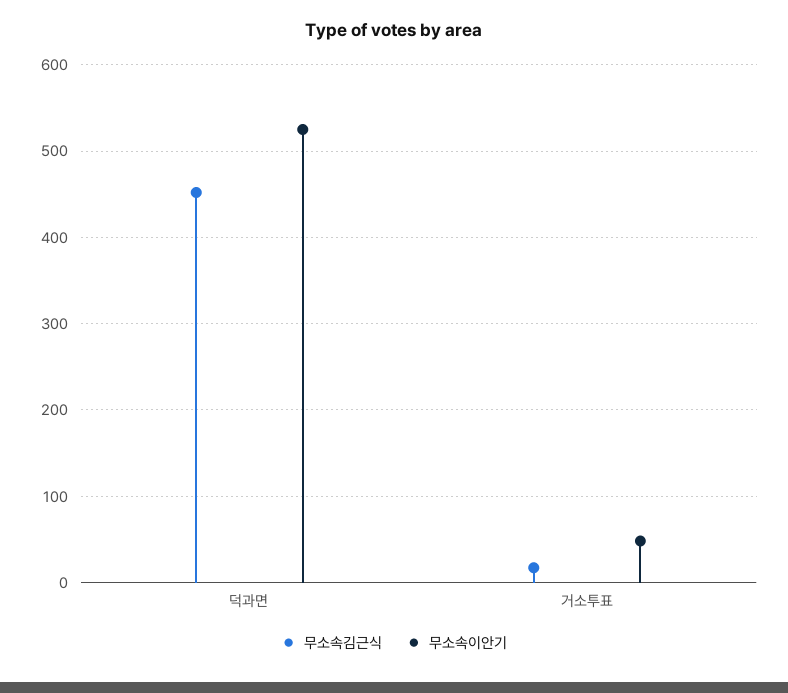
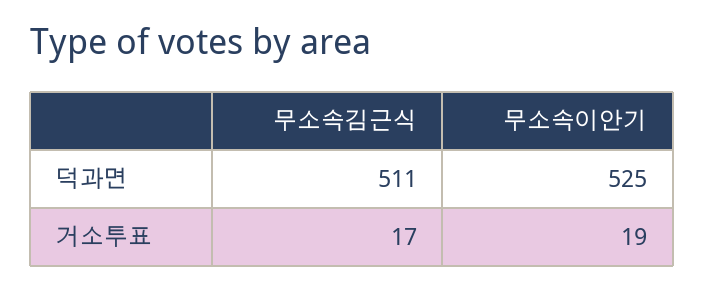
무소속김근식, 덕과면: 450 -> 511
무소속이안기, 거소투표: 50 -> 19

